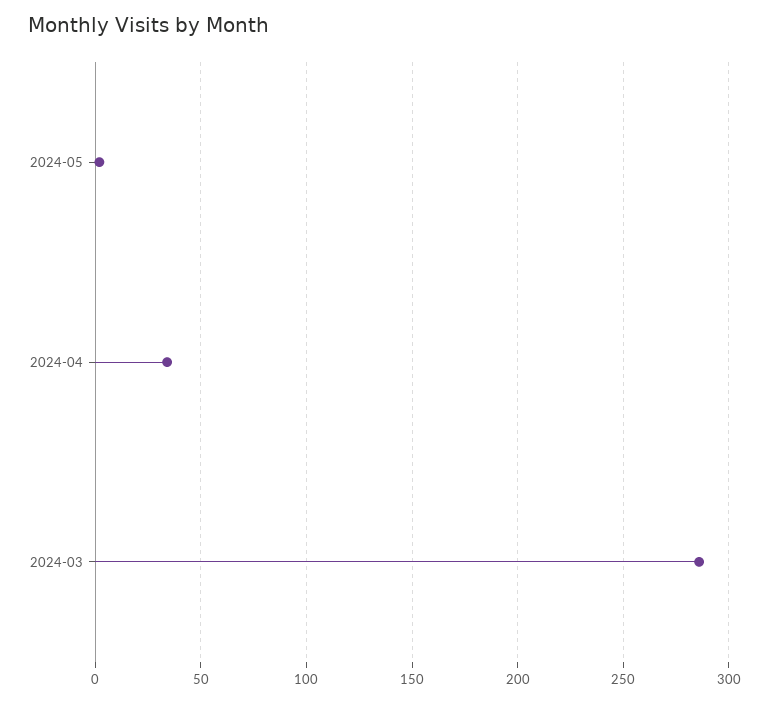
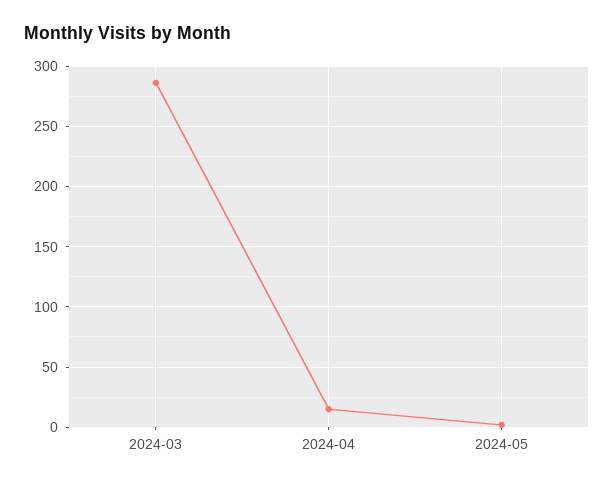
2024-04: 35 -> 15

